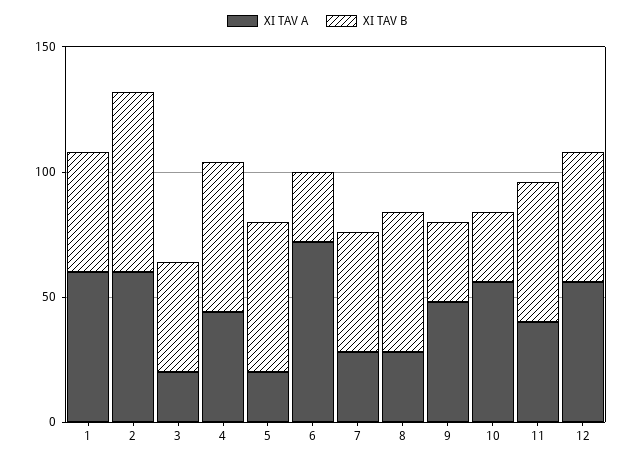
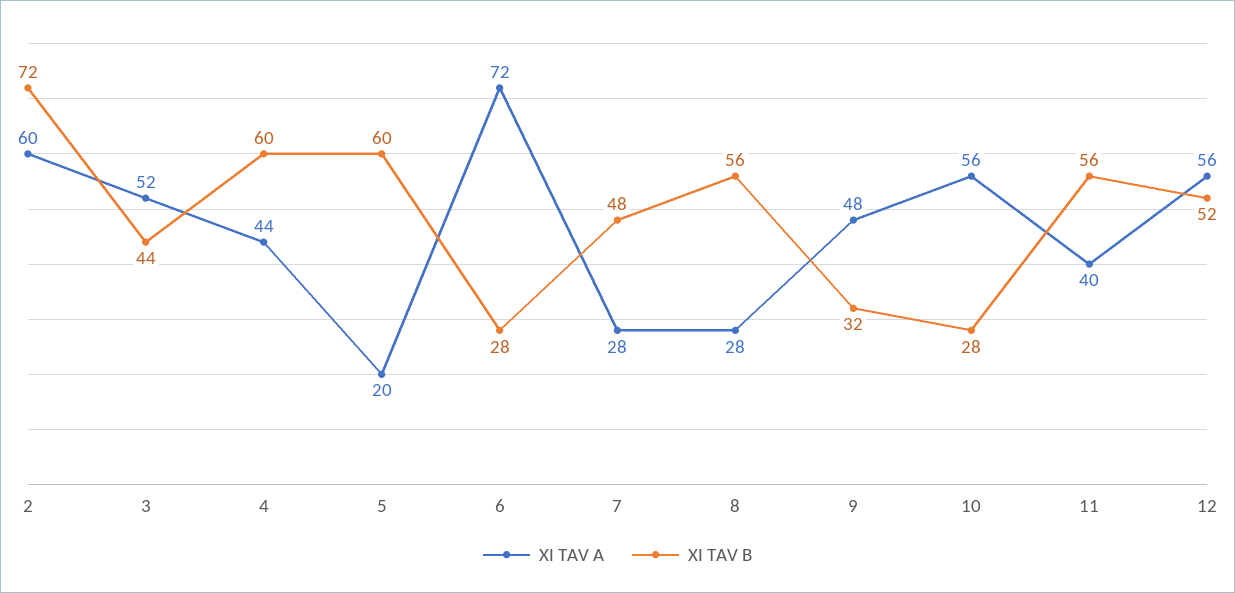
XI TAV A, 1: 60 -> none
XI TAV B, 1: 50 -> none
XI TAV A, 3: 20 -> 52

